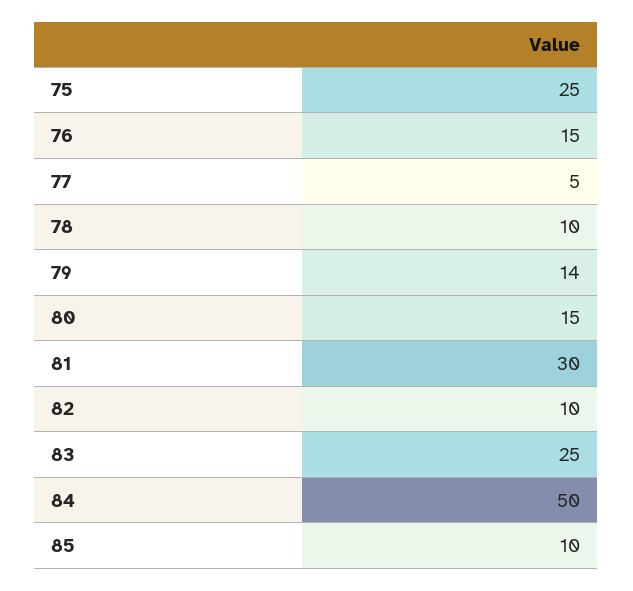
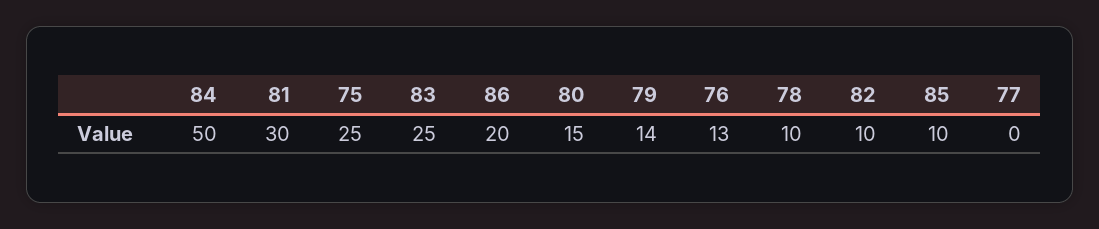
76: 15 -> 13
77: 5 -> 0
86: none -> 20

